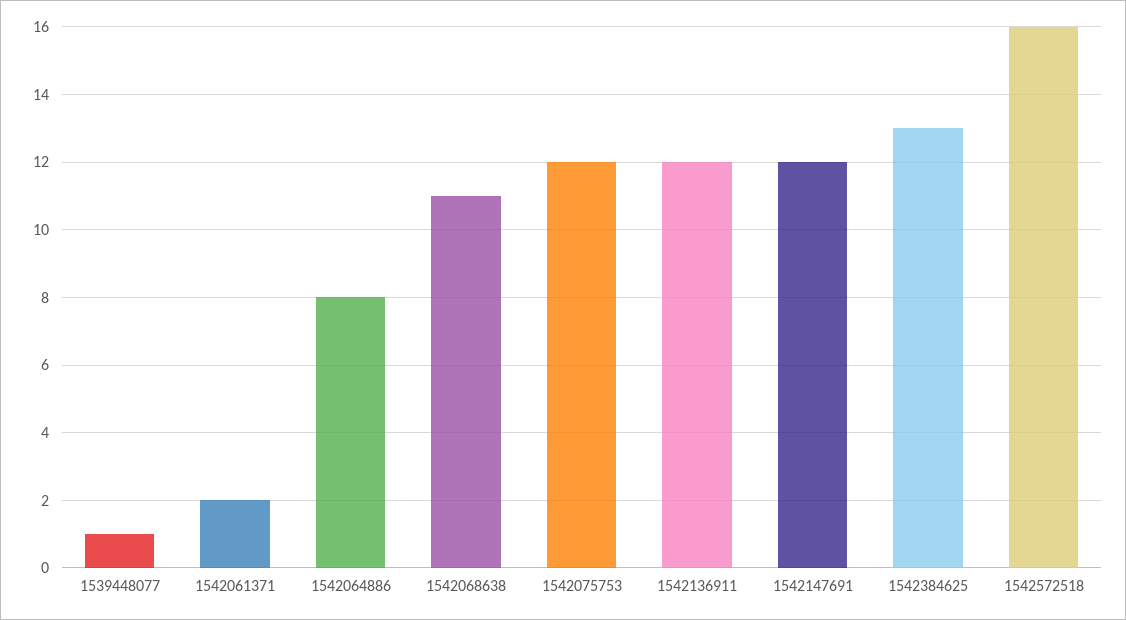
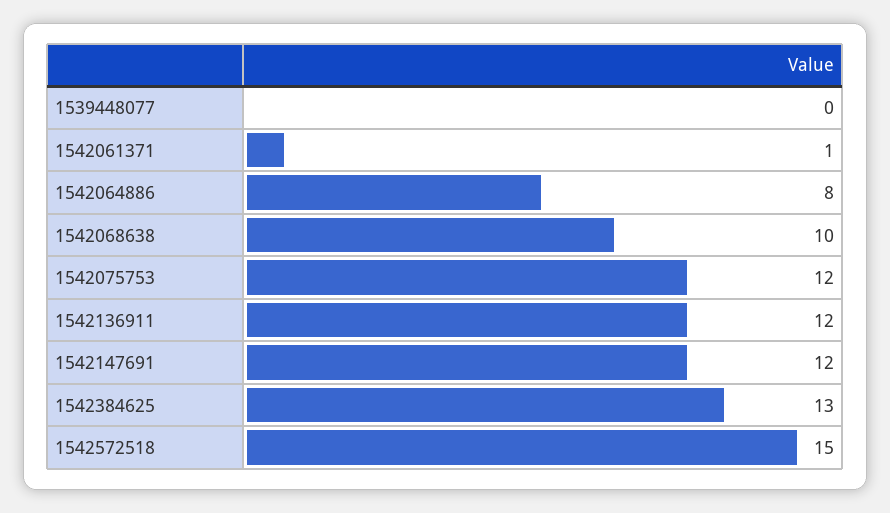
1539448077: 1 -> 0
1542061371: 2 -> 1
1542068638: 11 -> 10
1542572518: 16 -> 15

